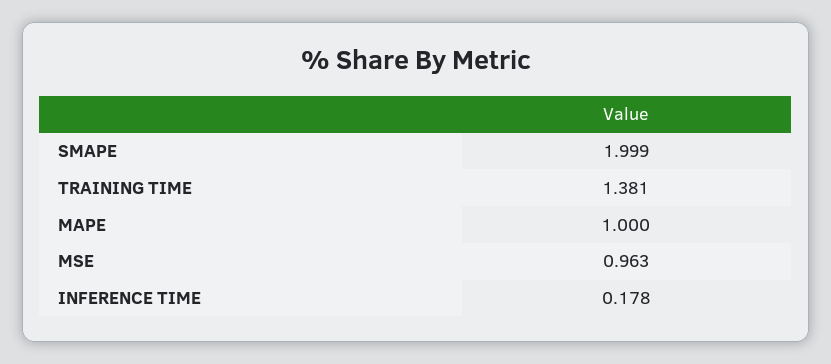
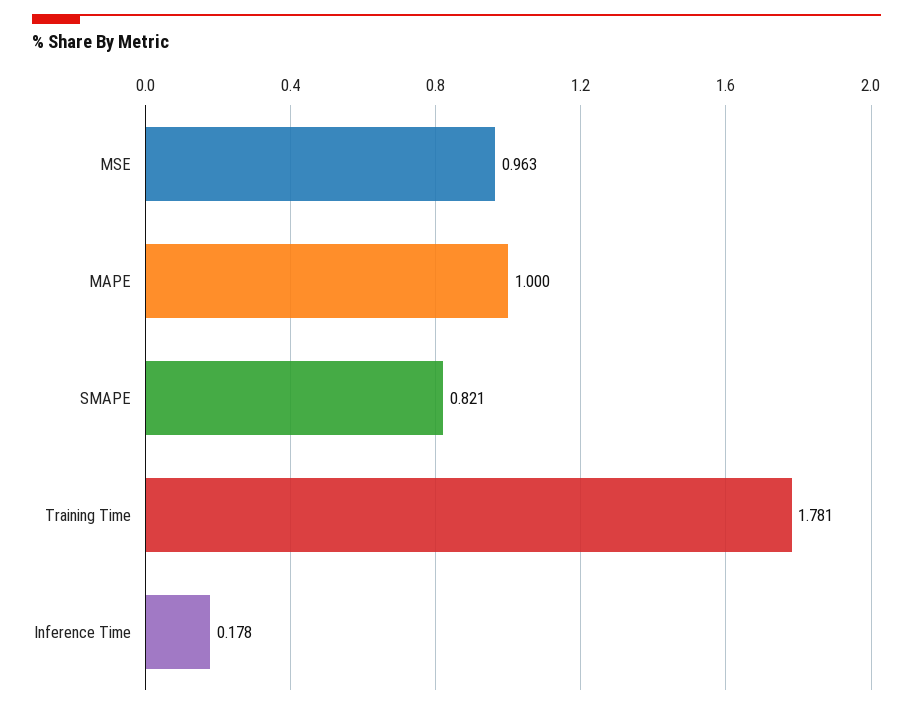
SMAPE: 1.999 -> 0.821
TRAINING TIME: 1.381 -> 1.781

